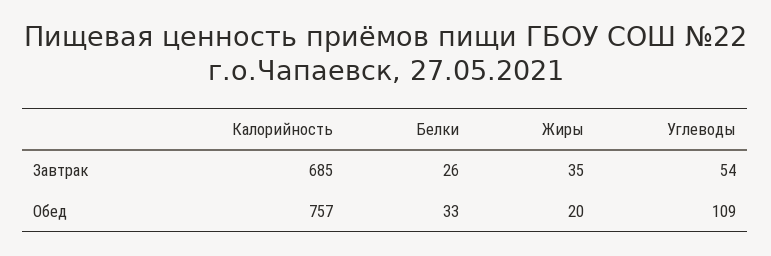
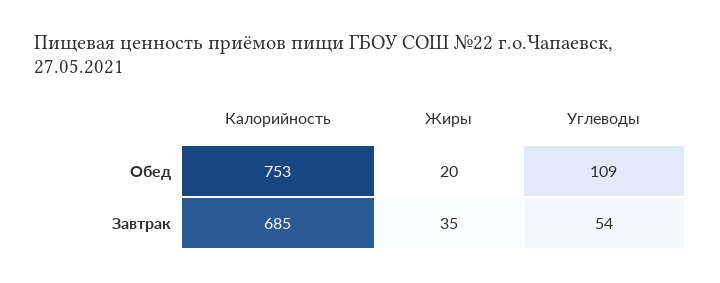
Белки, Завтрак: 26 -> none
Калорийность, Обед: 757 -> 753
Белки, Обед: 33 -> none

